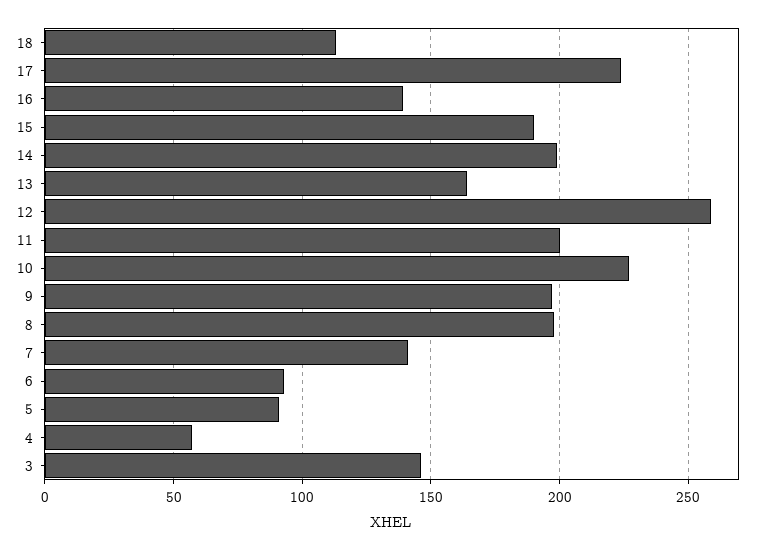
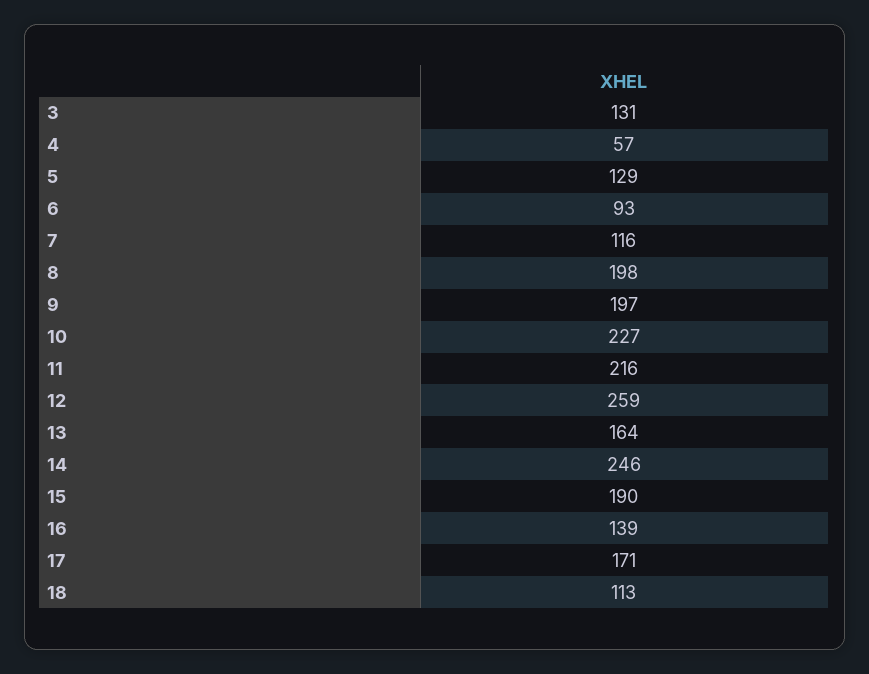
17: 225 -> 171
14: 200 -> 246
11: 200 -> 216
7: 140 -> 116
5: 90 -> 129
3: 145 -> 131

